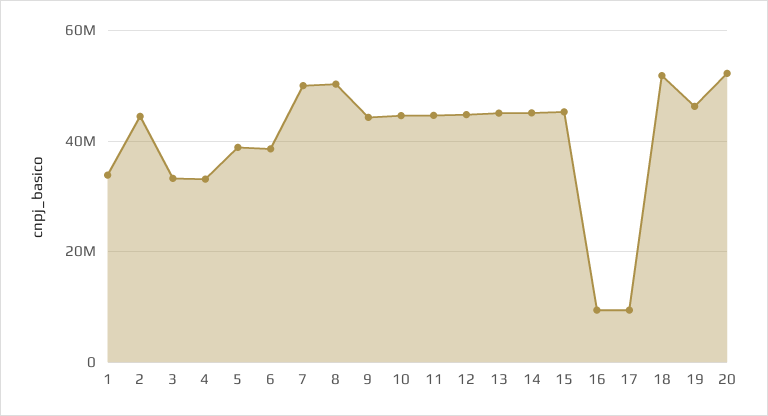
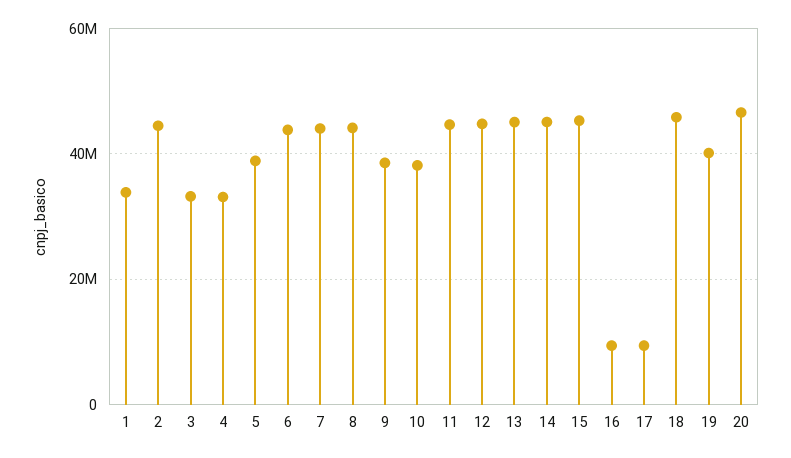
6: 38000000 -> 44000000
7: 50000000 -> 44000000
8: 50000000 -> 44000000
9: 44000000 -> 38000000
10: 44000000 -> 38000000
18: 52000000 -> 46000000
19: 46000000 -> 40000000
20: 52000000 -> 46000000

